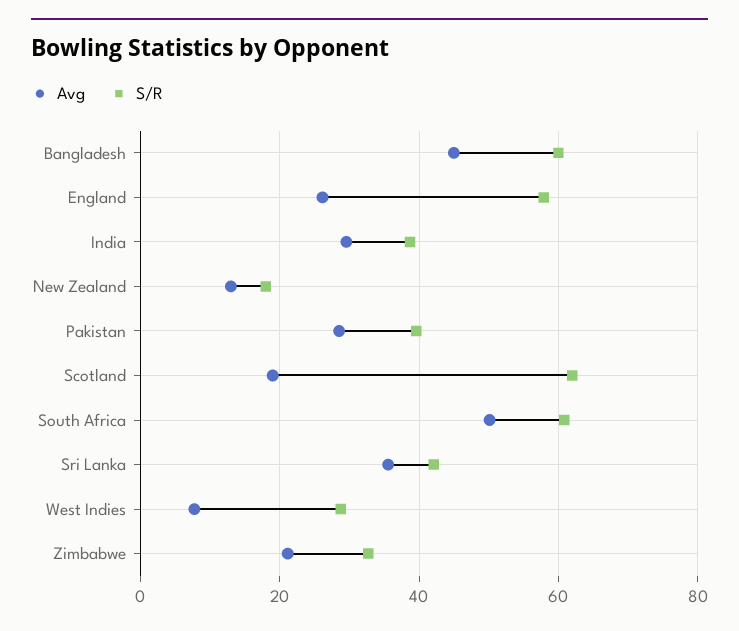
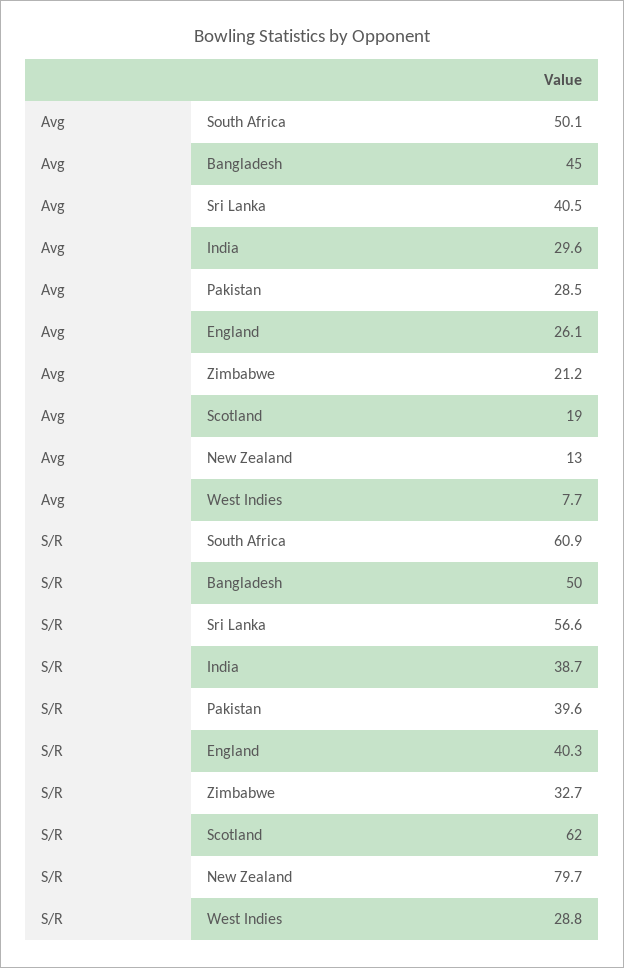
S/R, Bangladesh: 60 -> 50
S/R, England: 58 -> 40.3
S/R, New Zealand: 18 -> 79.7
Avg, Sri Lanka: 36 -> 40.5
S/R, Sri Lanka: 42 -> 56.6

